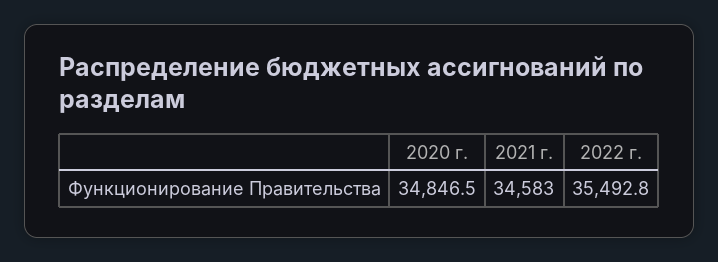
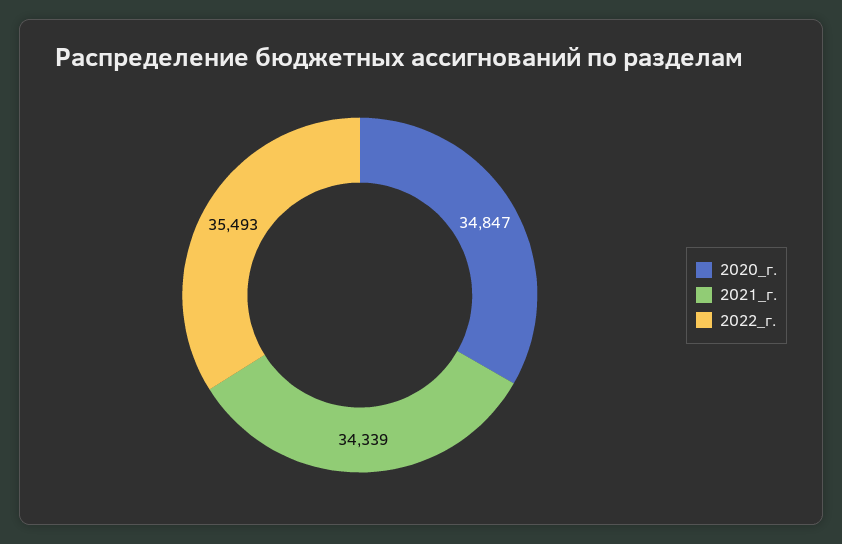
2021 г.: 34583 -> 34339

